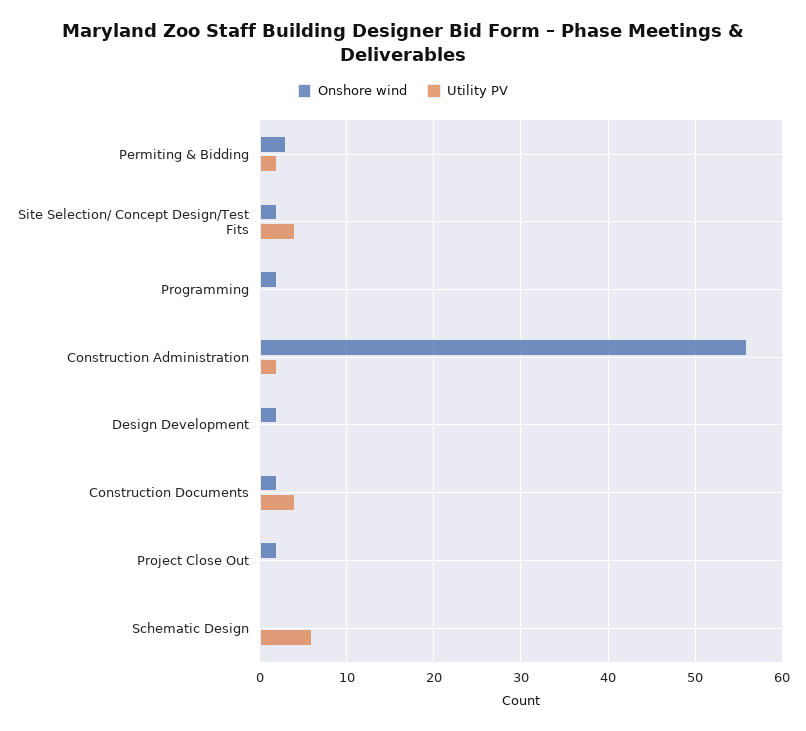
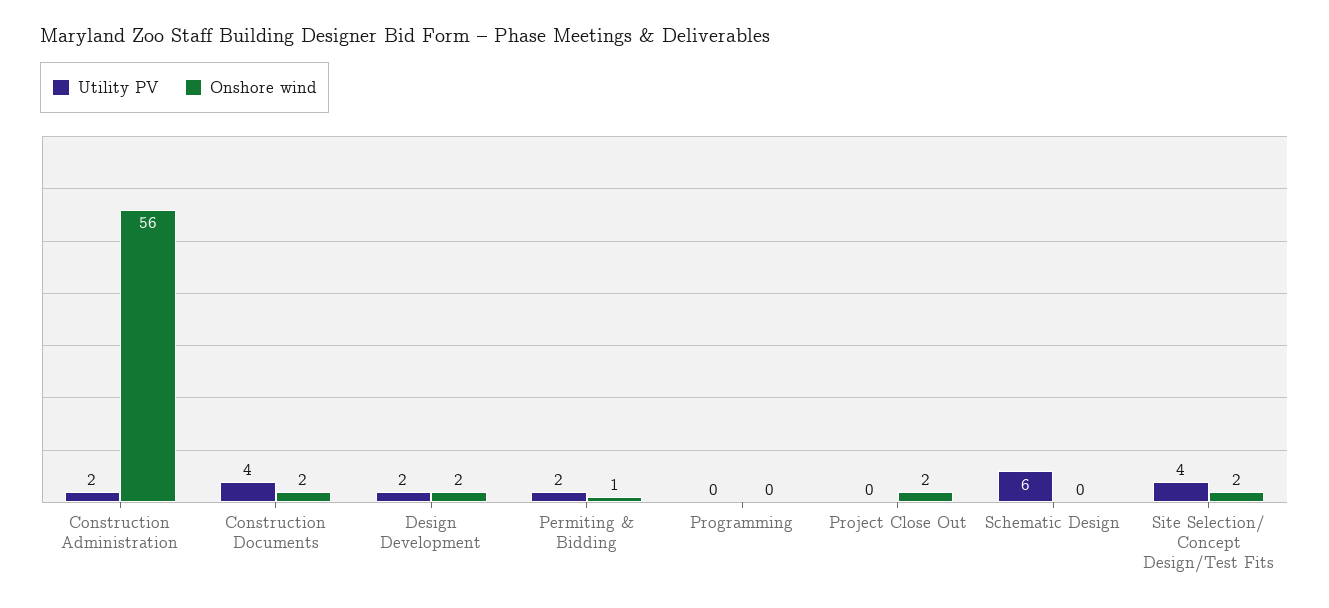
Onshore wind, Permiting & Bidding: 3 -> 1
Onshore wind, Programming: 2 -> 0
Utility PV, Design Development: 0 -> 2

